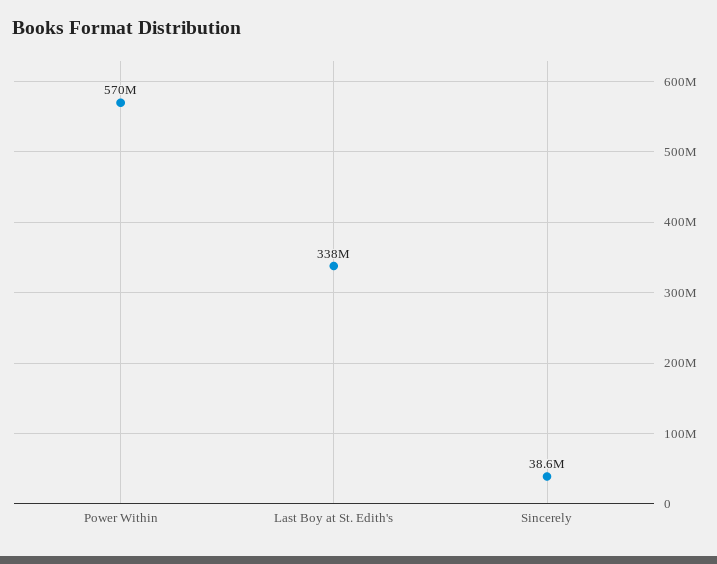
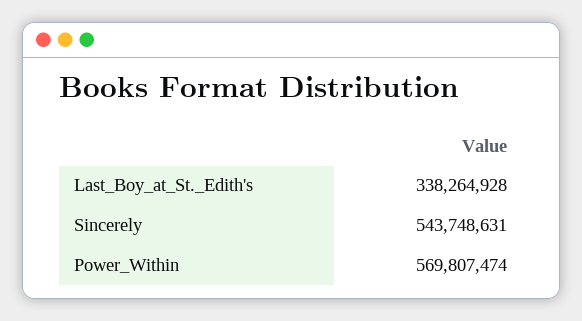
Sincerely: 38600000 -> 543748631

